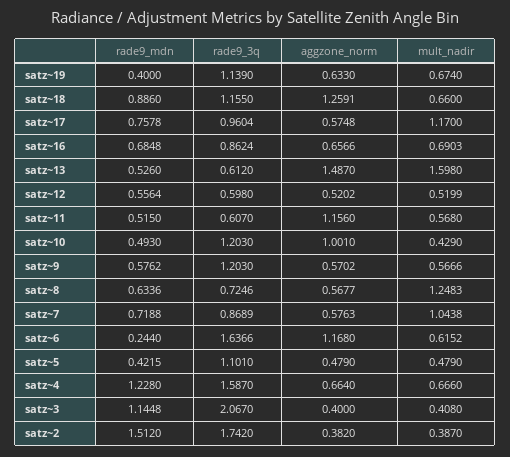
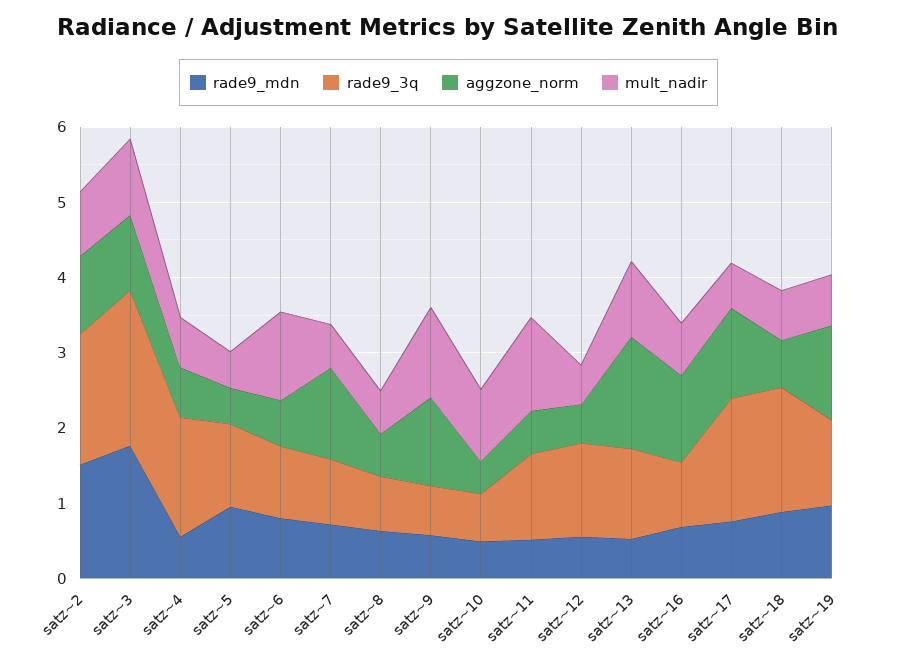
rade9_mdn, satz~19: 0.4 -> 1
aggzone_norm, satz~19: 0.633 -> 1.2
rade9_3q, satz~18: 1.155 -> 1.6
aggzone_norm, satz~18: 1.2591 -> 0.6
rade9_3q, satz~17: 0.9604 -> 1.6
aggzone_norm, satz~17: 0.5748 -> 1.2
mult_nadir, satz~17: 1.17 -> 0.6
aggzone_norm, satz~16: 0.6566 -> 1.2
rade9_3q, satz~13: 0.612 -> 1.2
mult_nadir, satz~13: 1.598 -> 1
rade9_3q, satz~12: 0.598 -> 1.2
rade9_3q, satz~11: 0.607 -> 1.2
aggzone_norm, satz~11: 1.156 -> 0.6
mult_nadir, satz~11: 0.568 -> 1.2
rade9_3q, satz~10: 1.203 -> 0.6
aggzone_norm, satz~10: 1.001 -> 0.4
mult_nadir, satz~10: 0.429 -> 1
rade9_3q, satz~9: 1.203 -> 0.6
aggzone_norm, satz~9: 0.5702 -> 1.2
mult_nadir, satz~9: 0.5666 -> 1.2
mult_nadir, satz~8: 1.2483 -> 0.6
aggzone_norm, satz~7: 0.5763 -> 1.2
mult_nadir, satz~7: 1.0438 -> 0.6
rade9_mdn, satz~6: 0.244 -> 0.8
rade9_3q, satz~6: 1.6366 -> 1
aggzone_norm, satz~6: 1.168 -> 0.6
mult_nadir, satz~6: 0.6152 -> 1.2
rade9_mdn, satz~5: 0.4215 -> 1
rade9_mdn, satz~4: 1.228 -> 0.6
rade9_mdn, satz~3: 1.1448 -> 1.8
aggzone_norm, satz~3: 0.4 -> 1
mult_nadir, satz~3: 0.408 -> 1
aggzone_norm, satz~2: 0.382 -> 1
mult_nadir, satz~2: 0.387 -> 0.8

